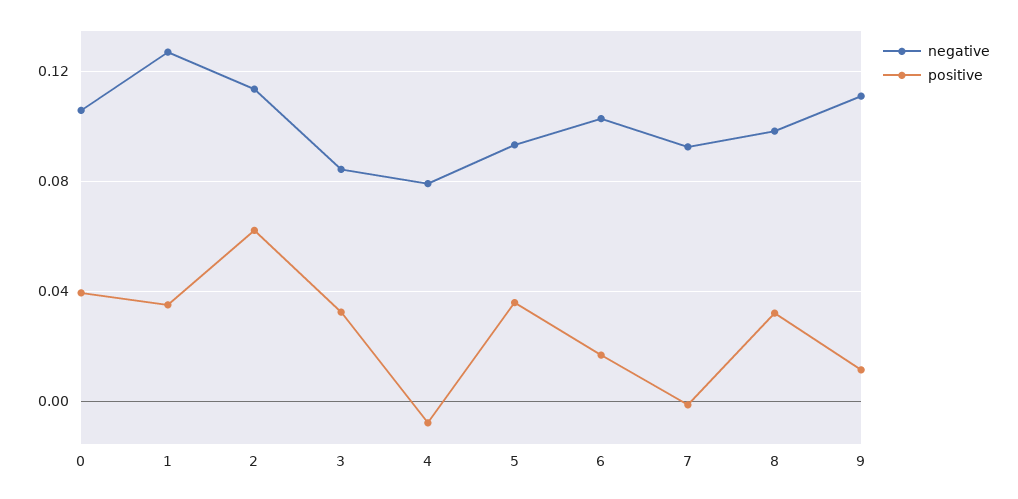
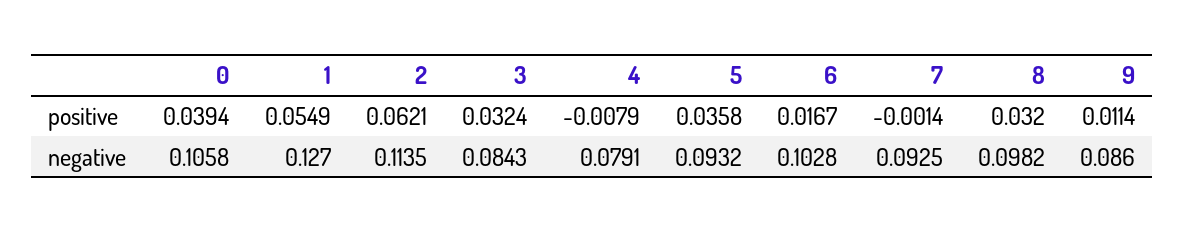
positive, 1: 0.035 -> 0.0549
negative, 9: 0.11 -> 0.086

